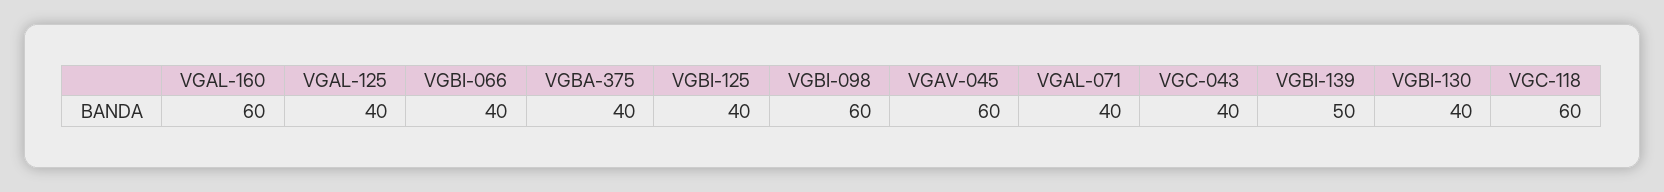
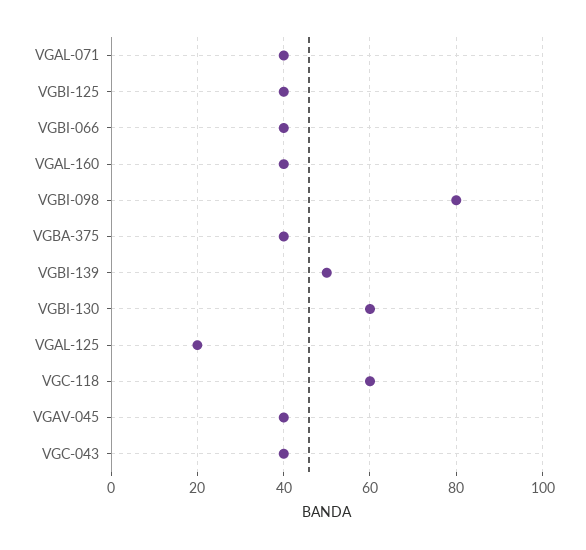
VGAL-160: 60 -> 40
VGAL-125: 40 -> 20
VGBI-098: 60 -> 80
VGAV-045: 60 -> 40
VGBI-130: 40 -> 60

